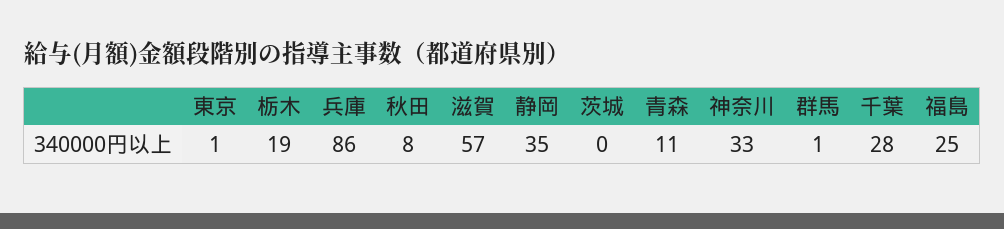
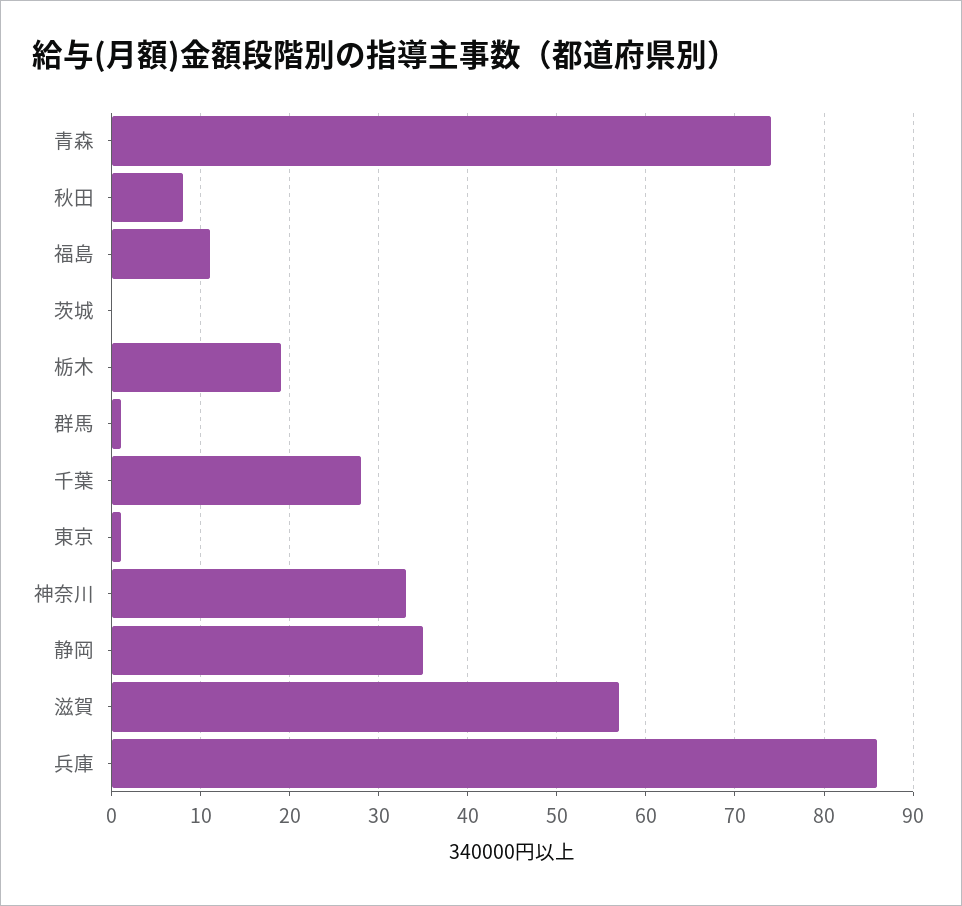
青森: 11 -> 74
福島: 25 -> 11

